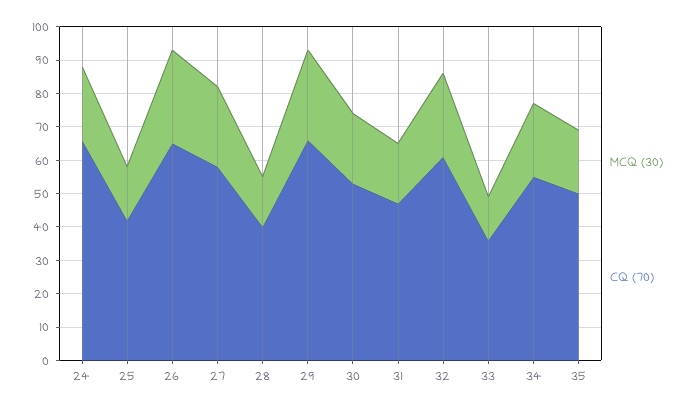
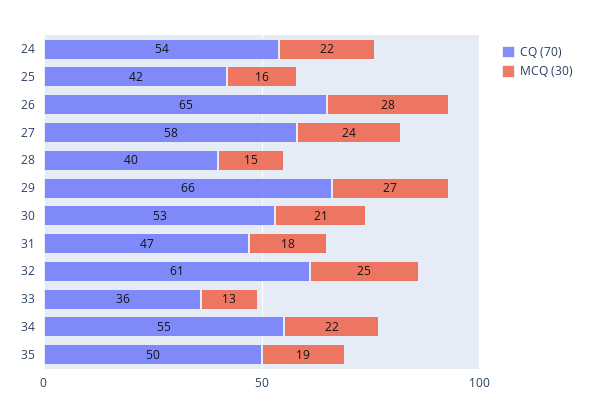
CQ (70), 24: 65 -> 54

